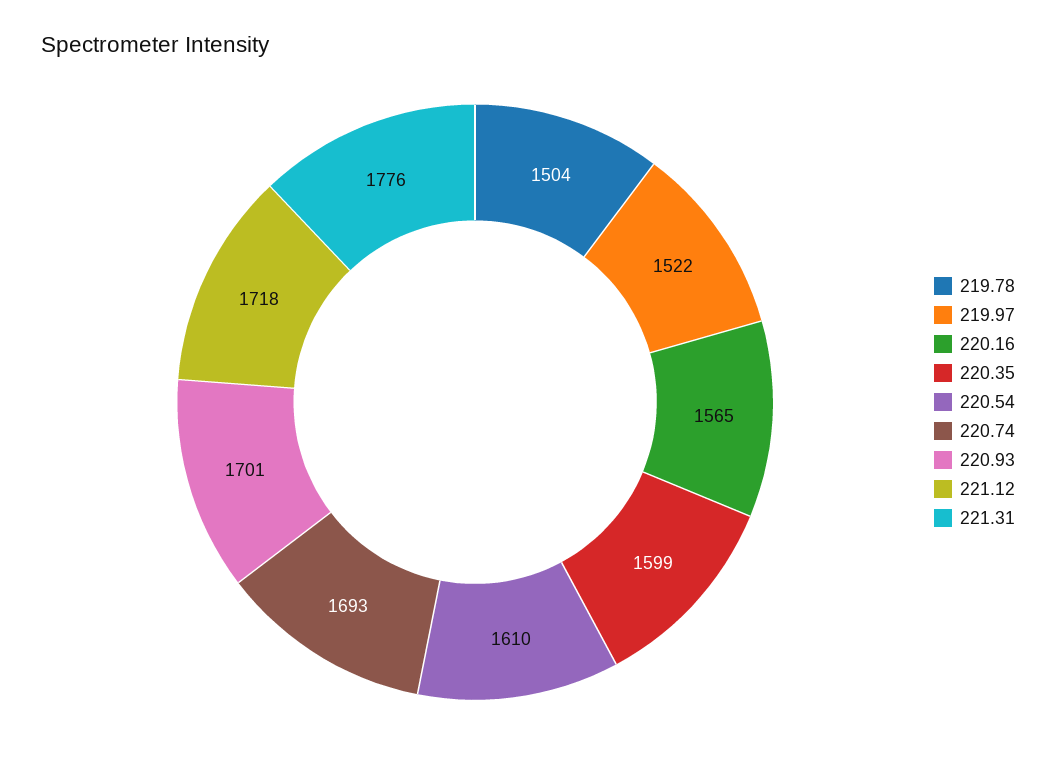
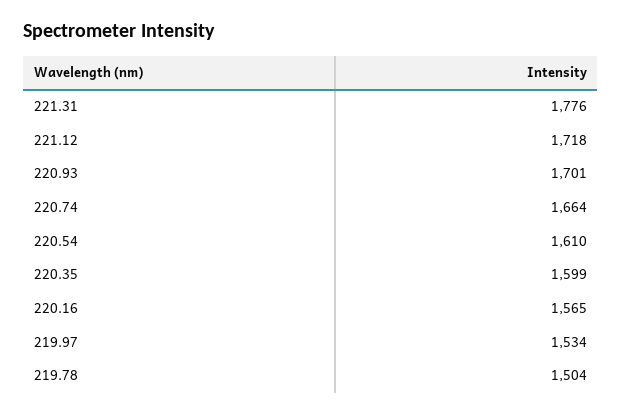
219.97: 1522 -> 1534
220.74: 1693 -> 1664

